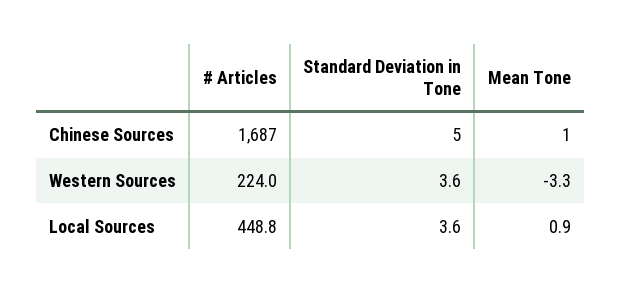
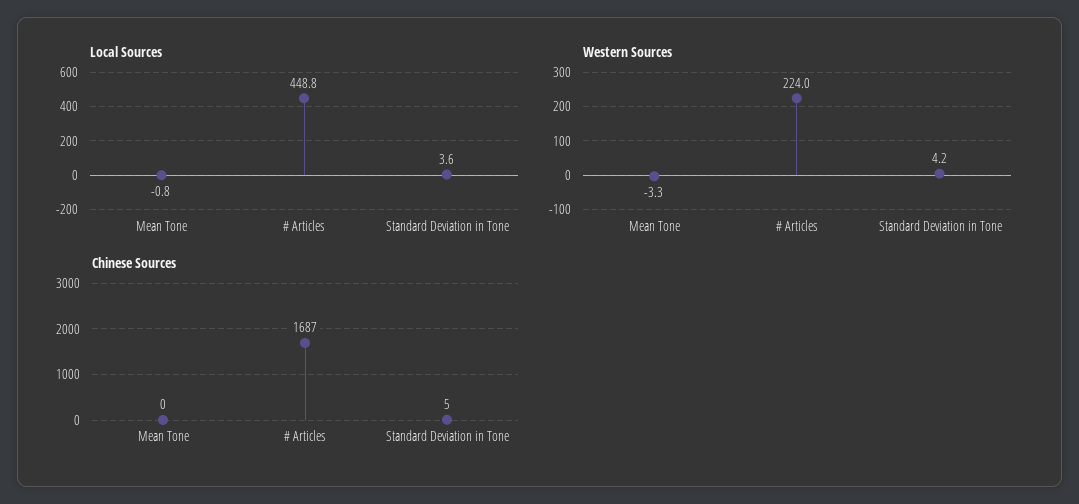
Chinese Sources, Mean Tone: 1 -> 0
Western Sources, Standard Deviation in Tone: 3.6 -> 4.2
Local Sources, Mean Tone: 0.9 -> -0.8

